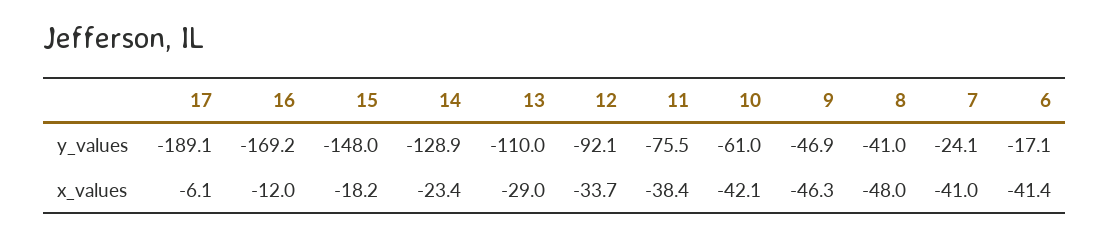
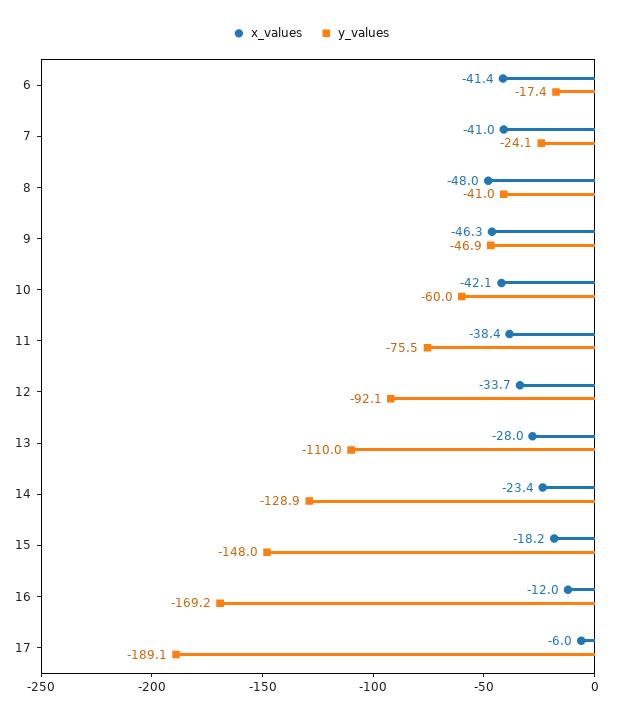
y_values, 10: -61 -> -60
y_values, 6: -17.1 -> -17.4
x_values, 17: -6.1 -> -6
x_values, 13: -29 -> -28

